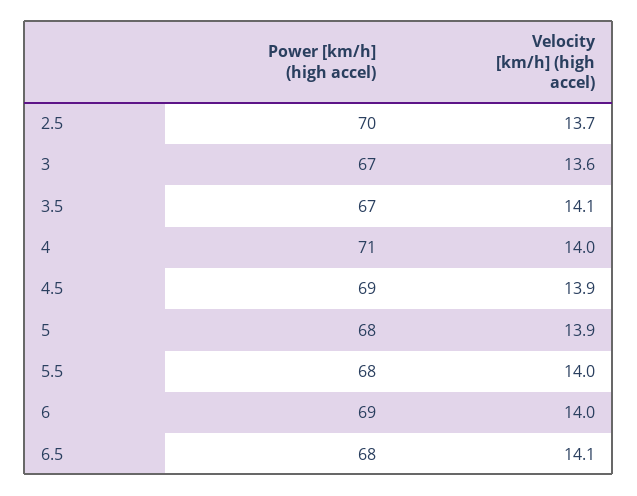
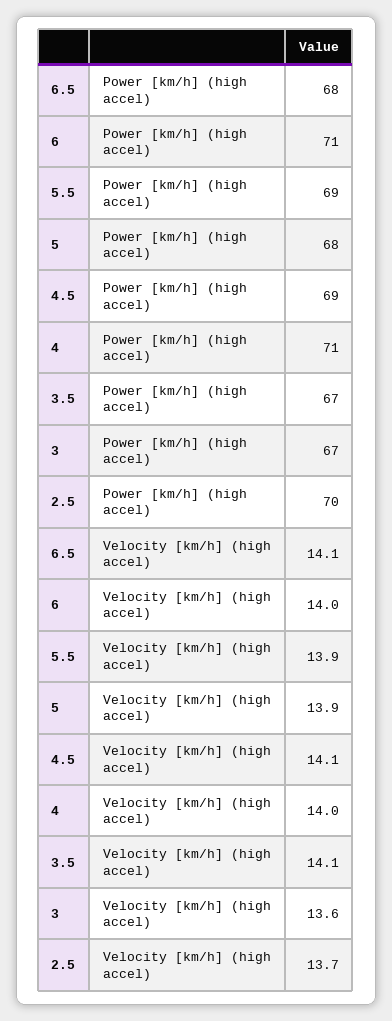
Velocity [km/h] (high accel), 4.5: 13.9 -> 14.1
Power [km/h] (high accel), 5.5: 68 -> 69
Velocity [km/h] (high accel), 5.5: 14 -> 13.9
Power [km/h] (high accel), 6: 69 -> 71

